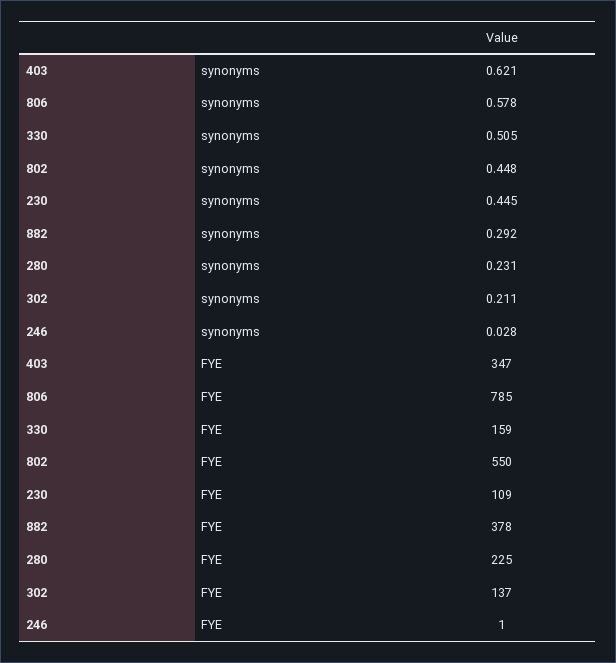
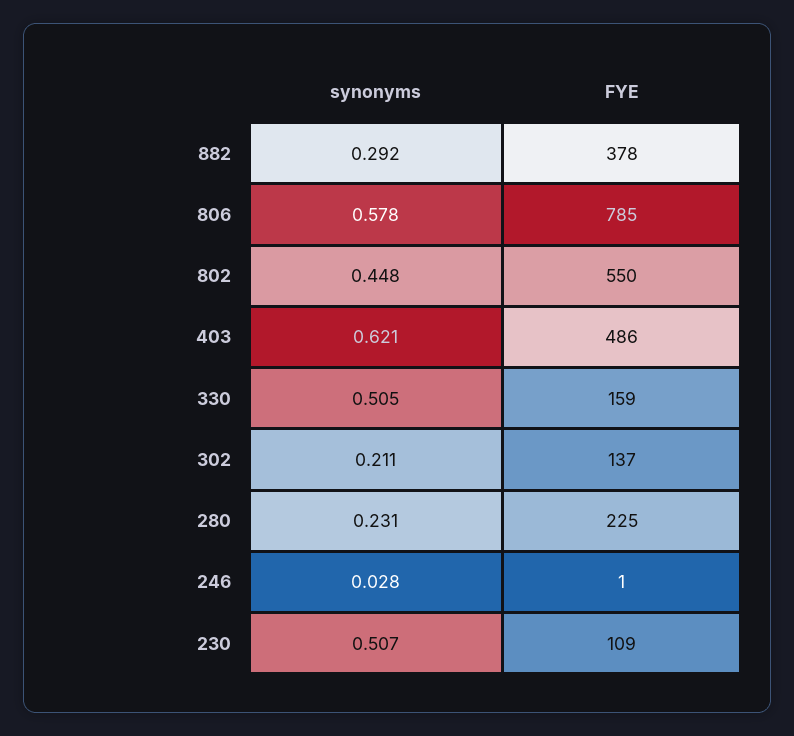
230, synonyms: 0.445 -> 0.507
403, FYE: 347 -> 486

